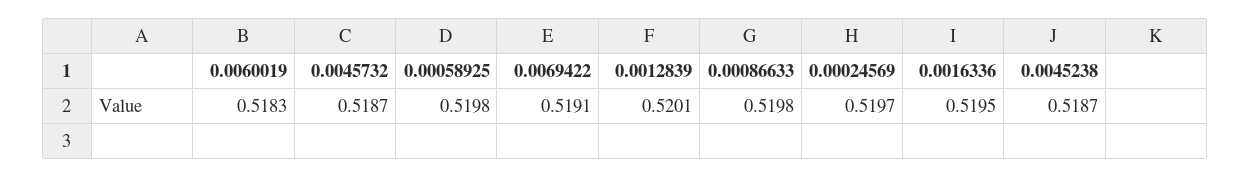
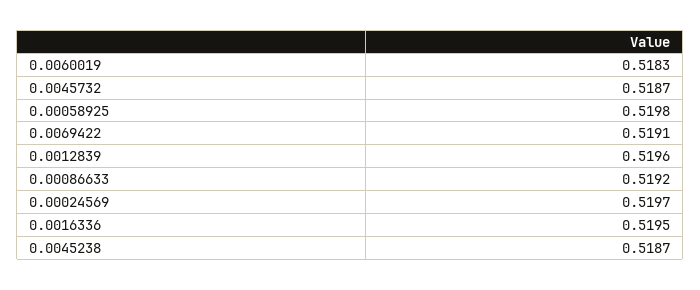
0.0012839: 0.5201 -> 0.5196
0.00086633: 0.5198 -> 0.5192

